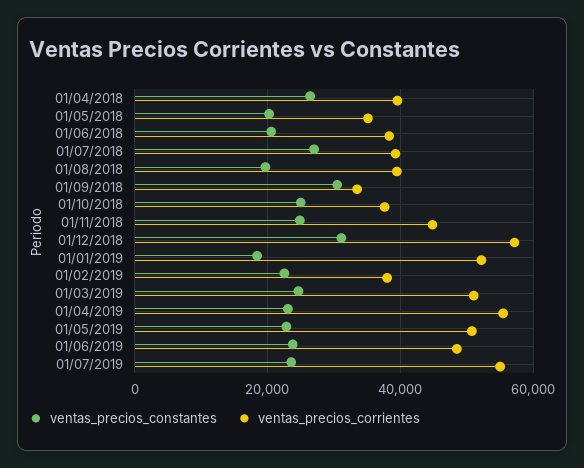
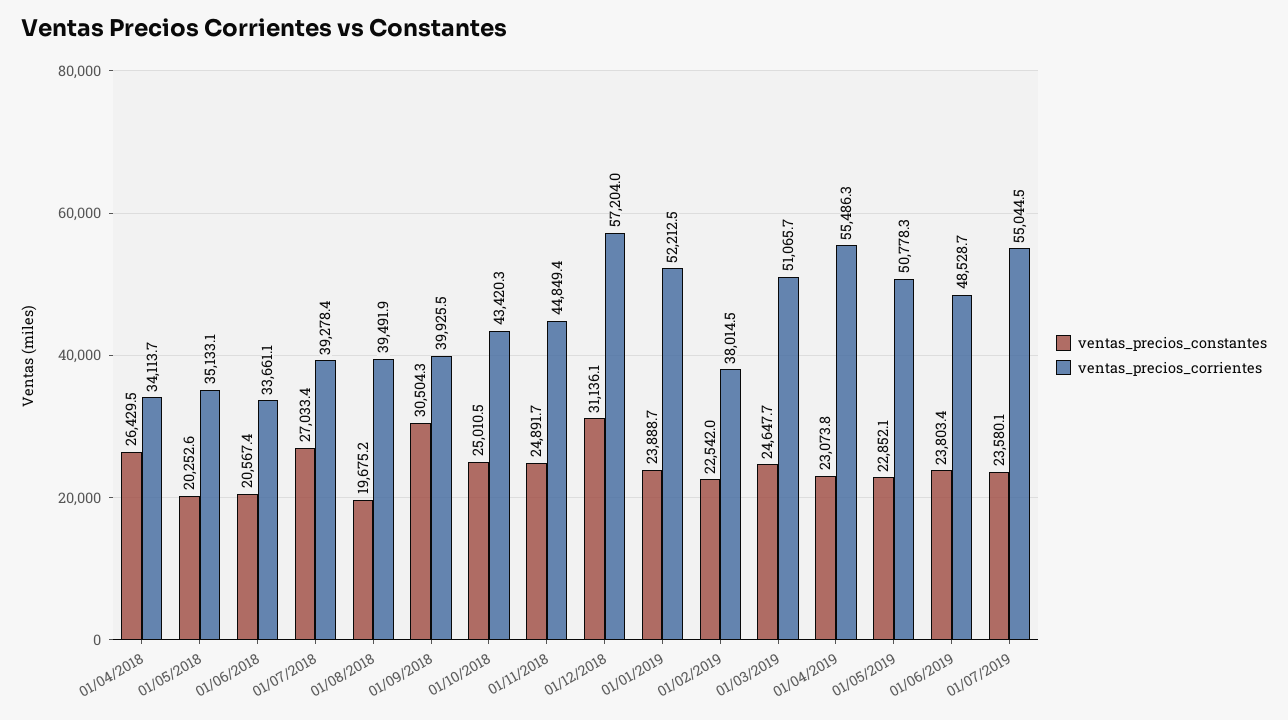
ventas_precios_corrientes, 01/04/2018: 40000 -> 34113.7
ventas_precios_corrientes, 01/06/2018: 38000 -> 33661.1
ventas_precios_corrientes, 01/09/2018: 34000 -> 39925.5
ventas_precios_corrientes, 01/10/2018: 38000 -> 43420.3
ventas_precios_constantes, 01/01/2019: 18000 -> 23888.7

